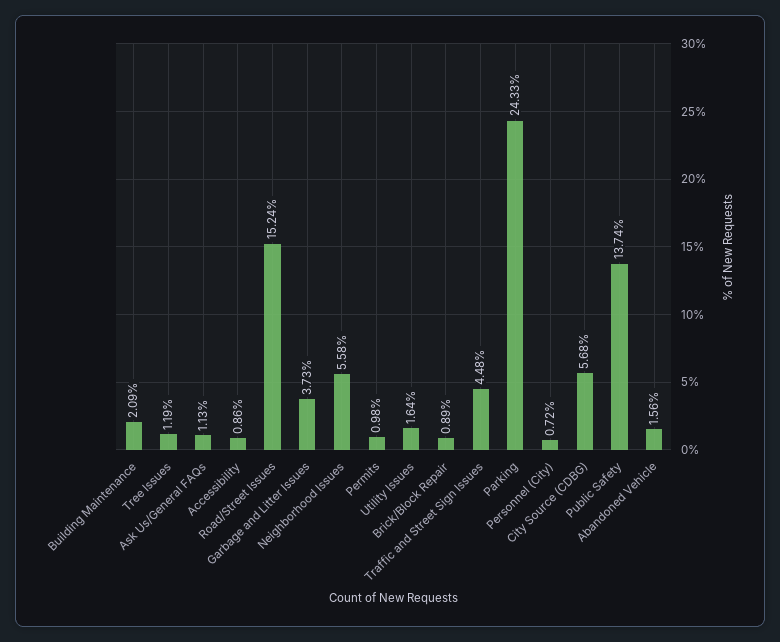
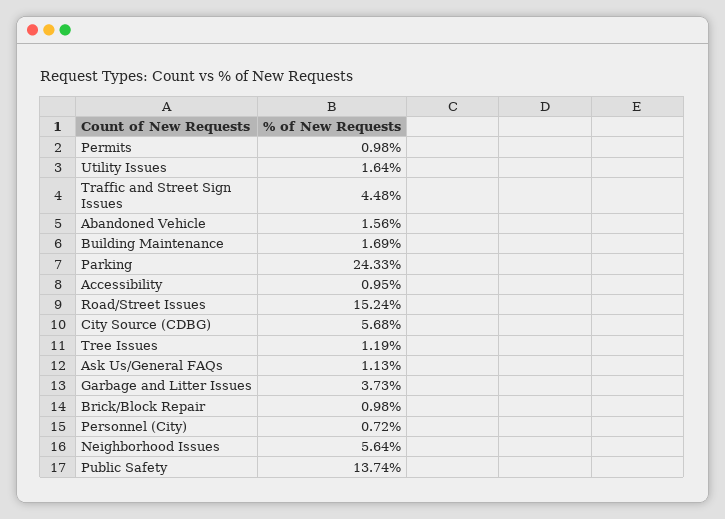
Building Maintenance: 2.09 -> 1.69
Accessibility: 0.86 -> 0.95
Neighborhood Issues: 5.58 -> 5.64
Brick/Block Repair: 0.89 -> 0.98

